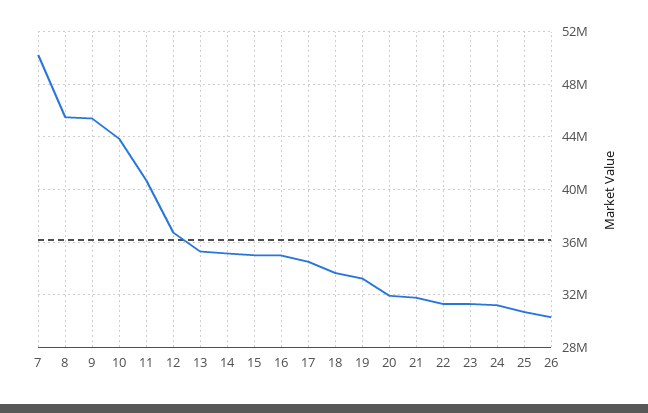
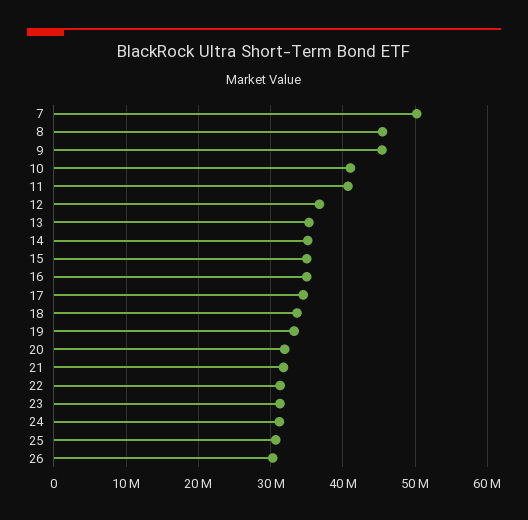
10: 44000000 -> 41000000

